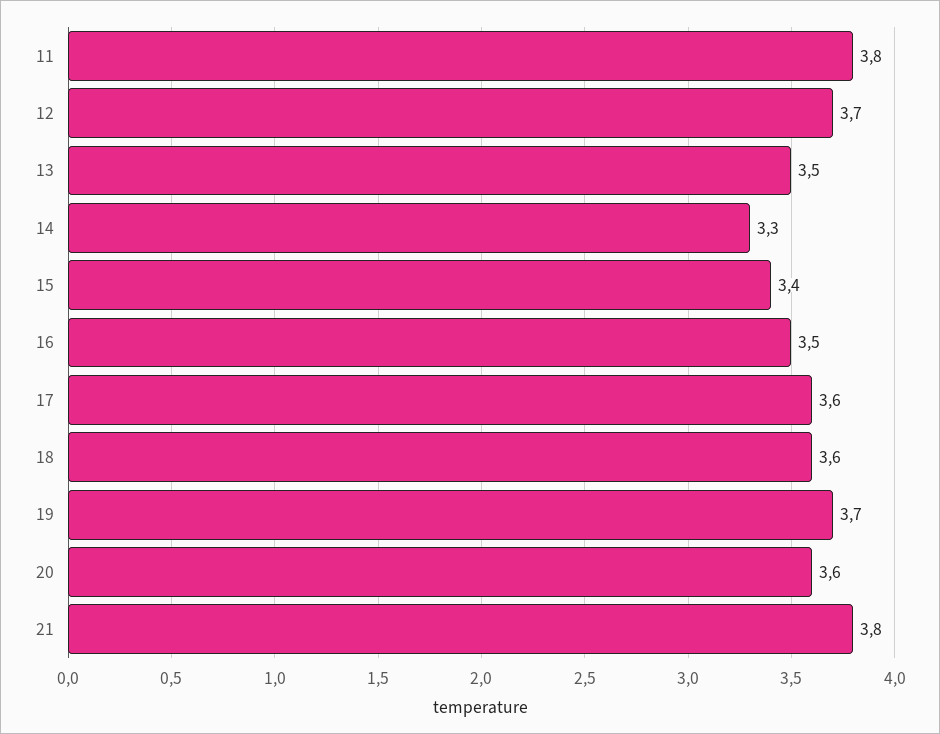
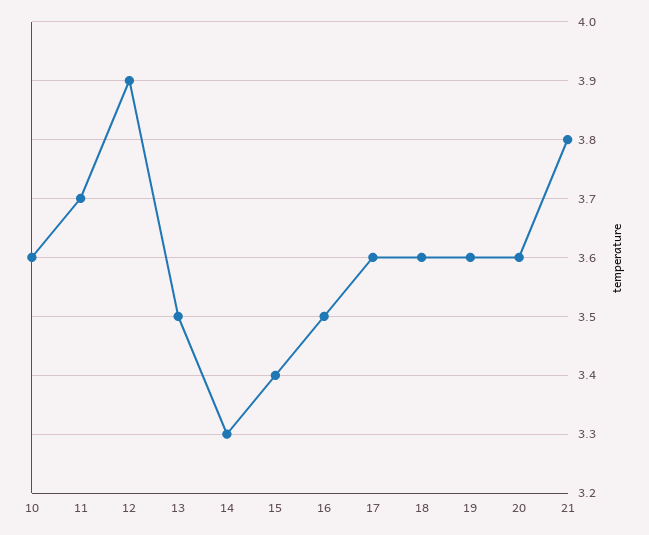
11: 3.8 -> 3.7
12: 3.7 -> 3.9
19: 3.7 -> 3.6
10: none -> 3.6

